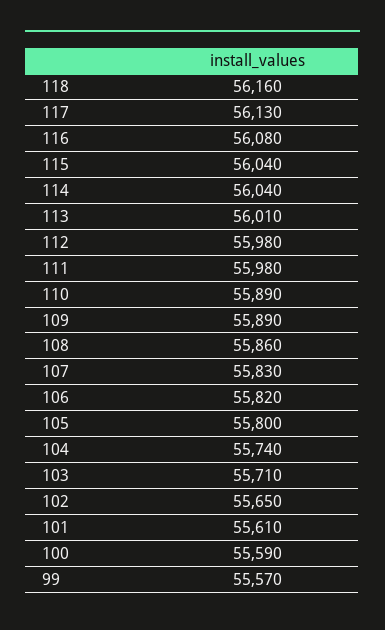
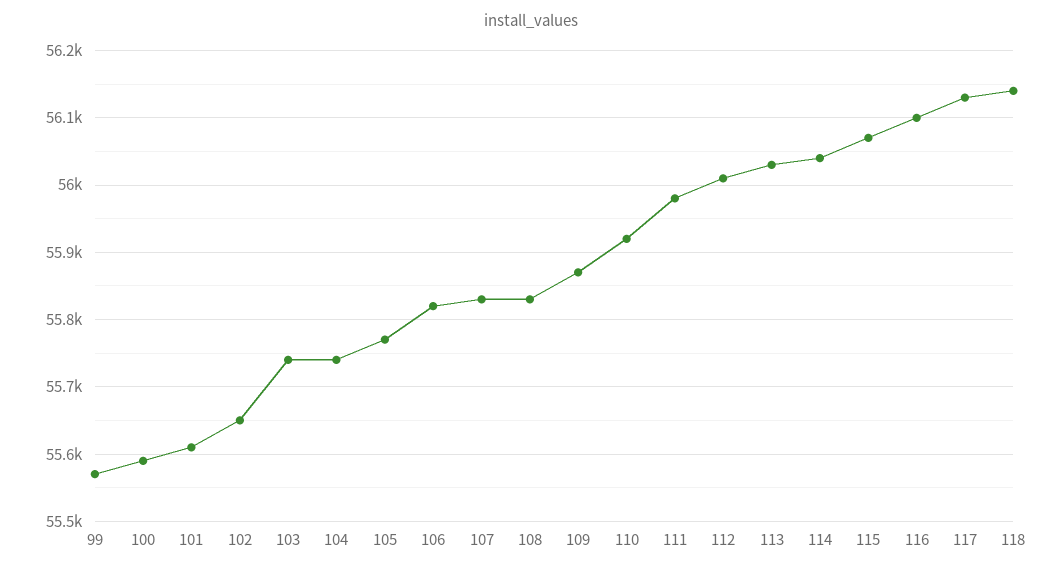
118: 56160 -> 56140
116: 56080 -> 56100
115: 56040 -> 56070
113: 56010 -> 56030
112: 55980 -> 56010
110: 55890 -> 55920
109: 55890 -> 55870
108: 55860 -> 55830
105: 55800 -> 55770
103: 55710 -> 55740

